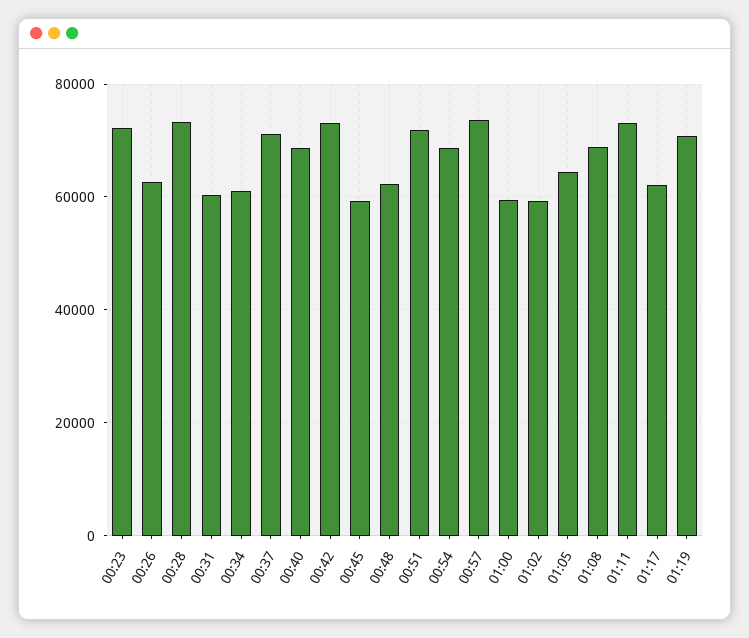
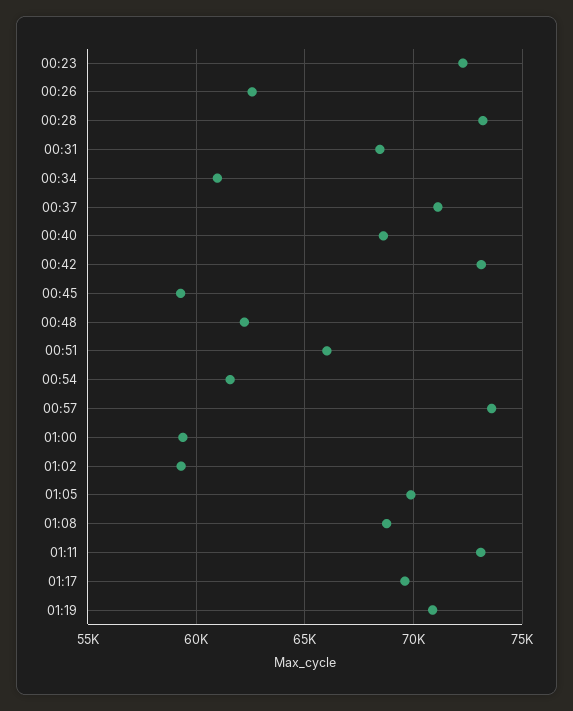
00:31: 60000 -> 68500
00:51: 72000 -> 66000
00:54: 68000 -> 61500
01:05: 64000 -> 70000
01:17: 62000 -> 69500

